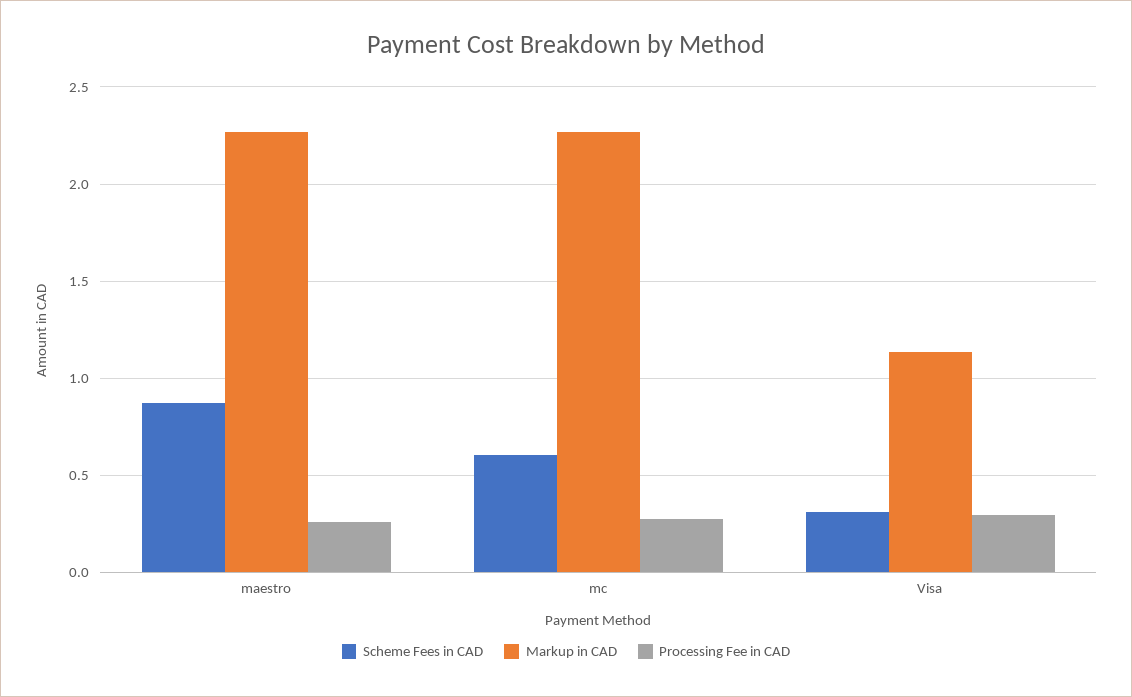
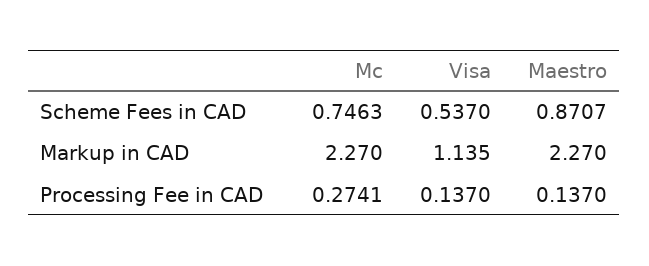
Processing Fee in CAD, maestro: 0.25 -> 0.137
Scheme Fees in CAD, mc: 0.6 -> 0.7463
Scheme Fees in CAD, Visa: 0.3 -> 0.537
Processing Fee in CAD, Visa: 0.3 -> 0.137

